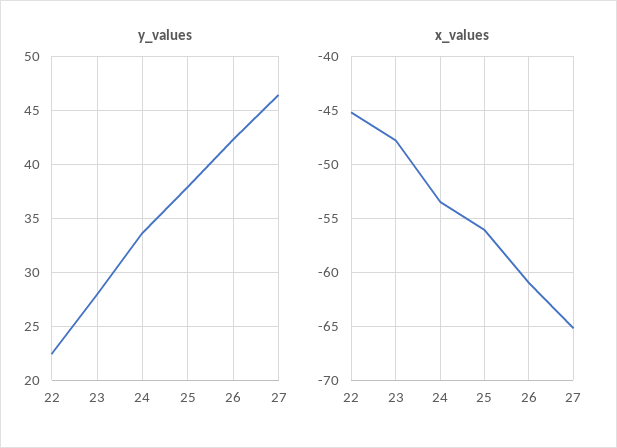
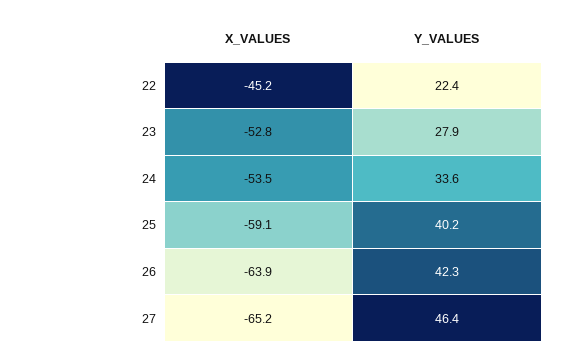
y_values, 25: 38 -> 40.2
x_values, 23: -48 -> -52.8
x_values, 25: -56 -> -59.1
x_values, 26: -61 -> -63.9

